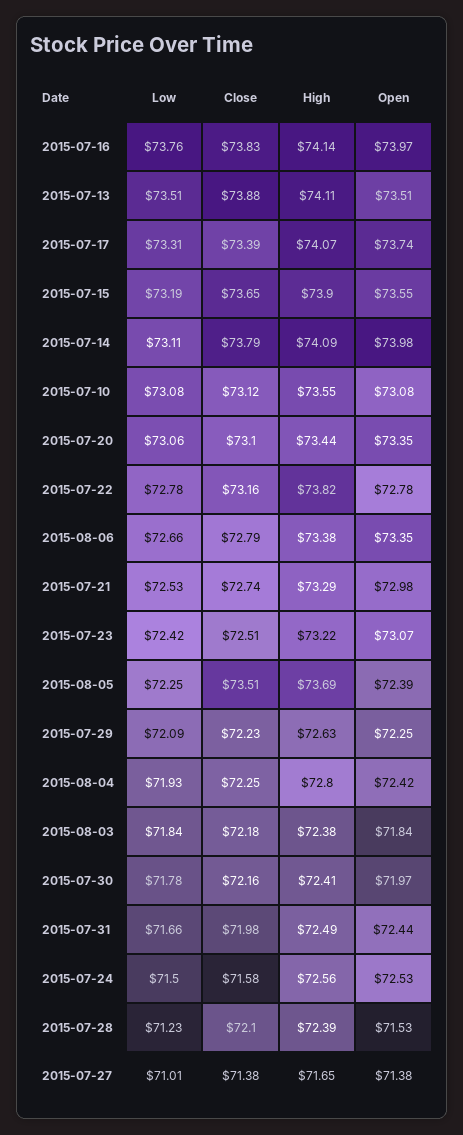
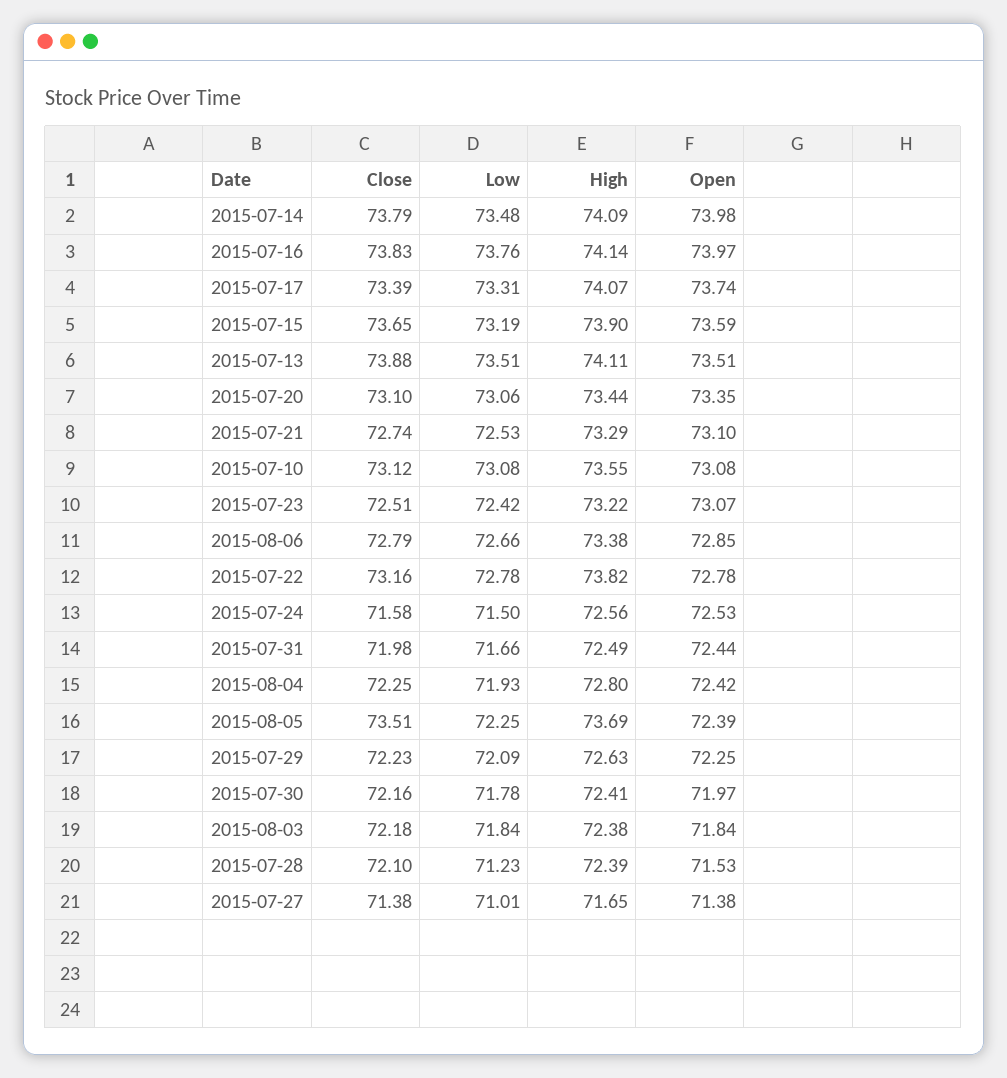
Open, 2015-07-15: 73.55 -> 73.59
Low, 2015-07-14: 73.11 -> 73.48
Open, 2015-08-06: 73.35 -> 72.85
Open, 2015-07-21: 72.98 -> 73.1

